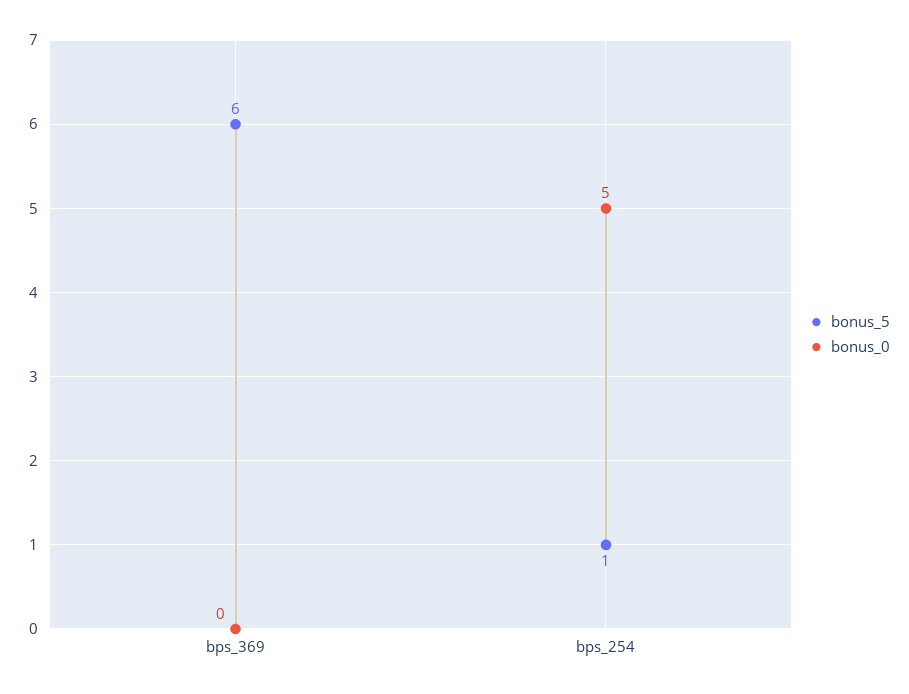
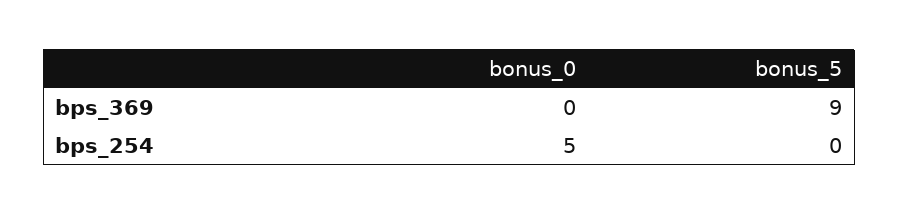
bonus_5, bps_369: 6 -> 9
bonus_5, bps_254: 1 -> 0

